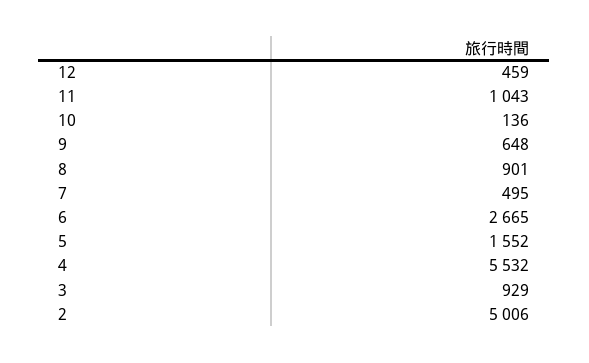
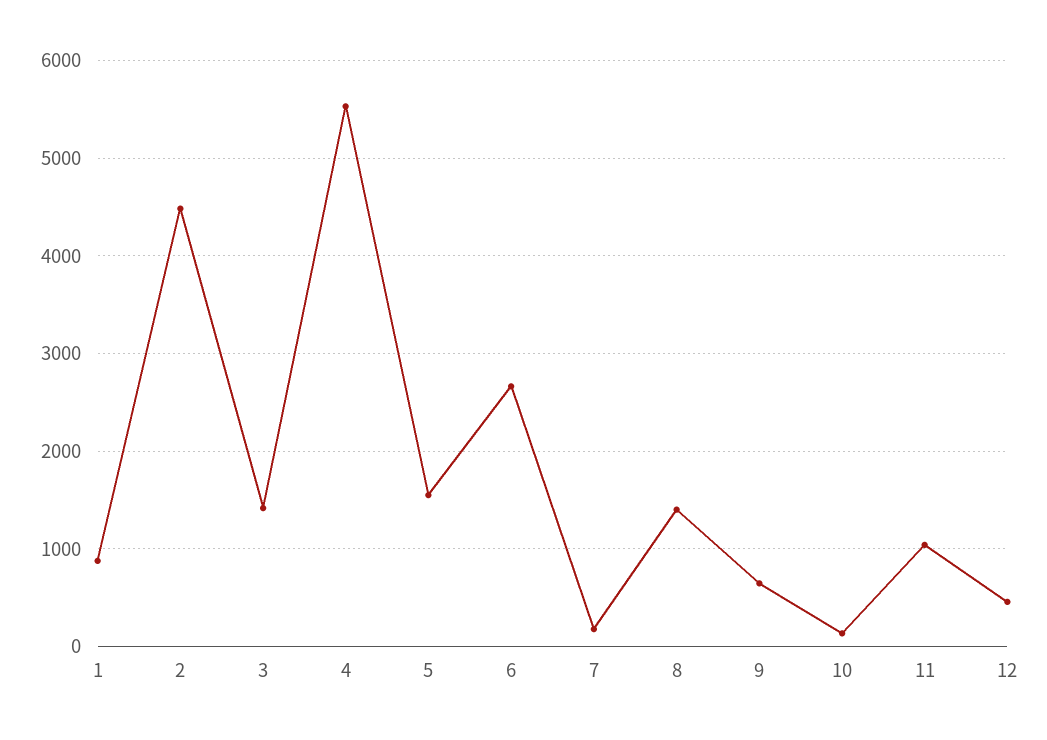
8: 901 -> 1400
7: 495 -> 200
3: 929 -> 1400
2: 5006 -> 4500
1: none -> 900

